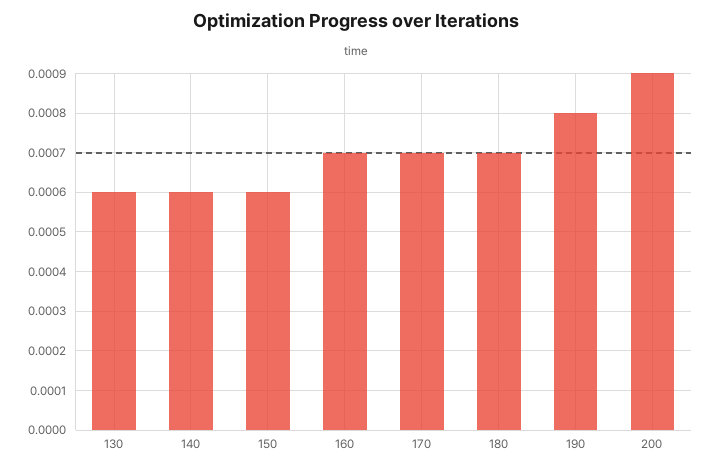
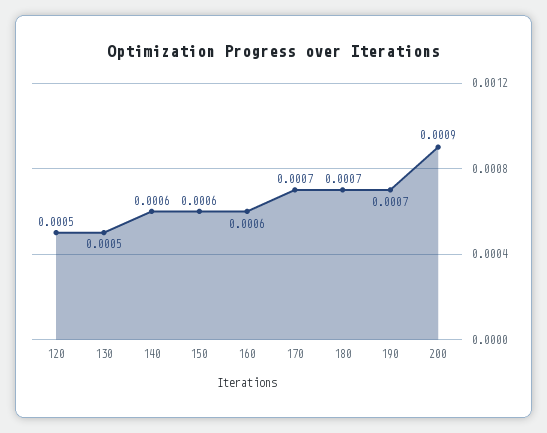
130: 0.0006 -> 0.0005
160: 0.0007 -> 0.0006
190: 0.0008 -> 0.0007
120: none -> 0.0005

